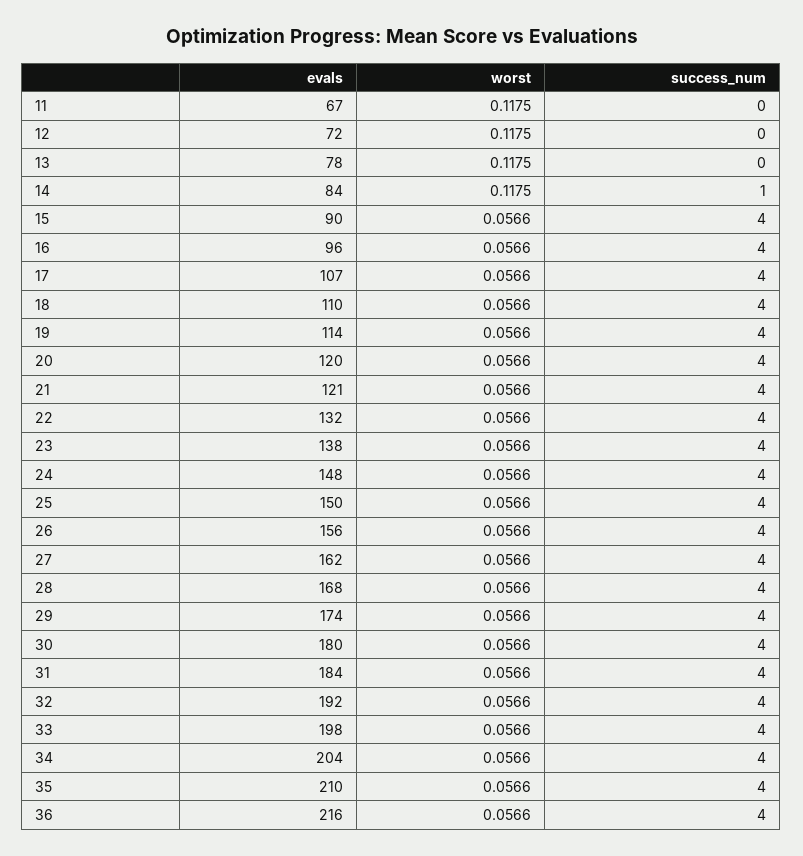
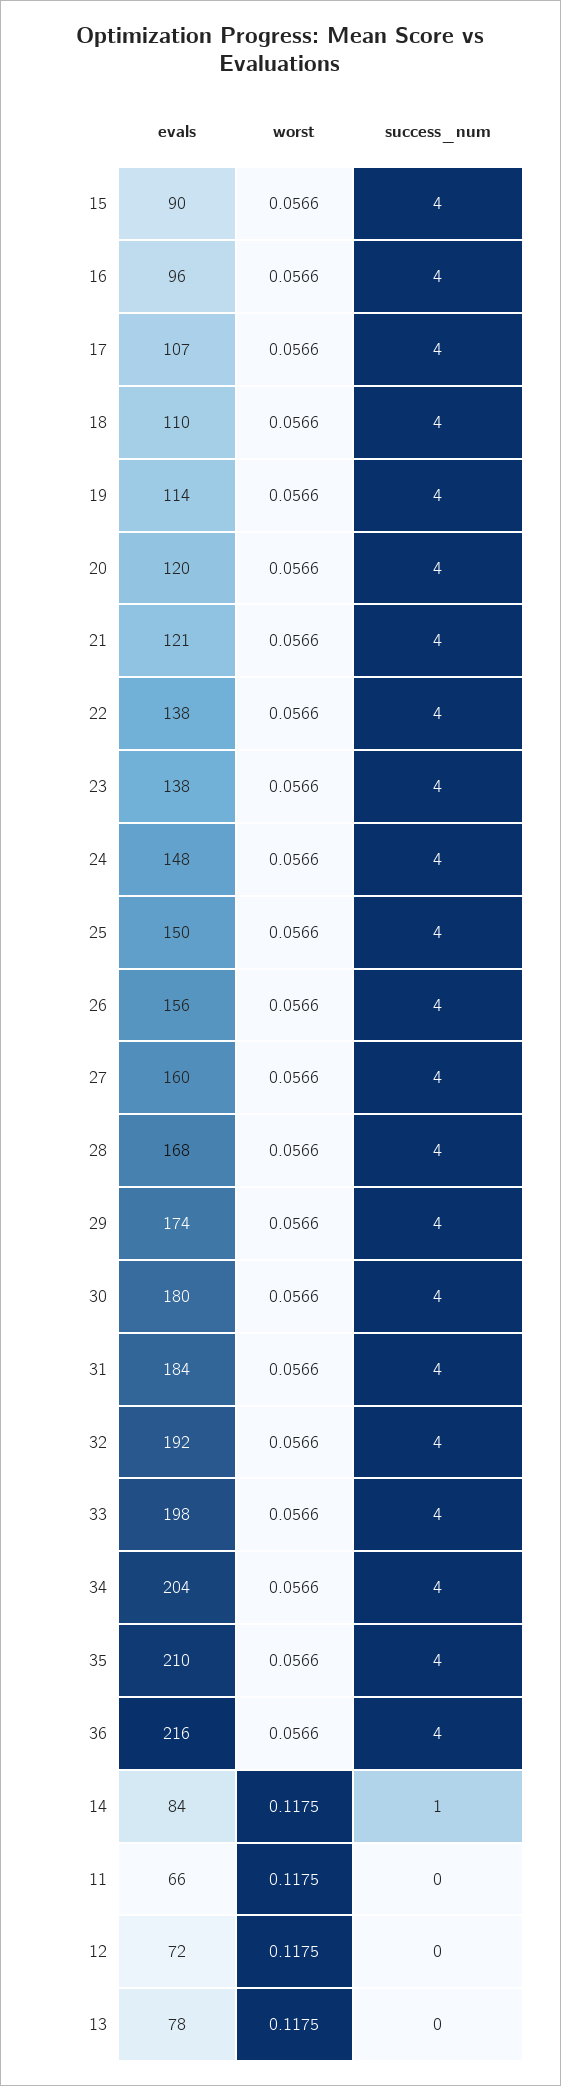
evals, 11: 67 -> 66
evals, 22: 132 -> 138
evals, 27: 162 -> 160

